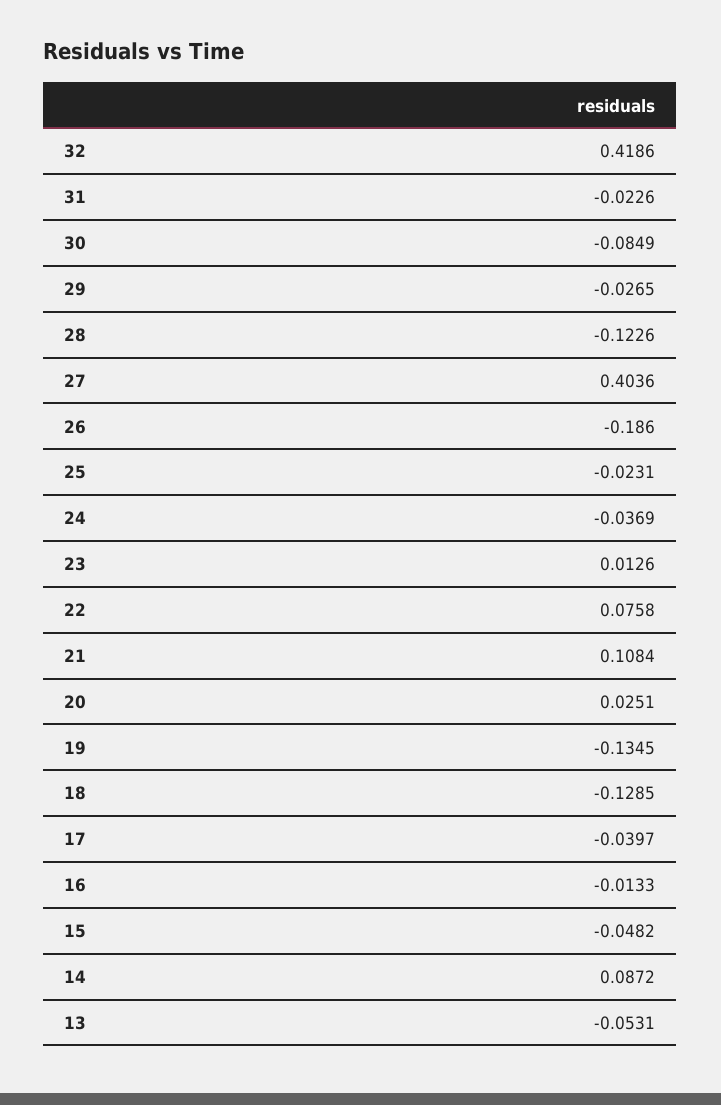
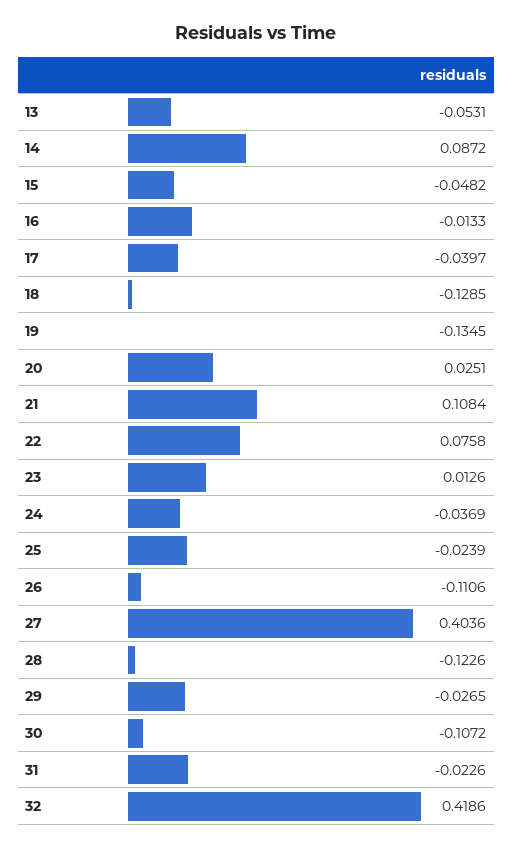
30: -0.0849 -> -0.1072
26: -0.186 -> -0.1106
25: -0.0231 -> -0.0239

